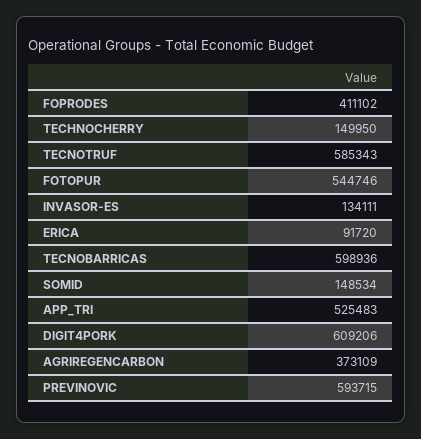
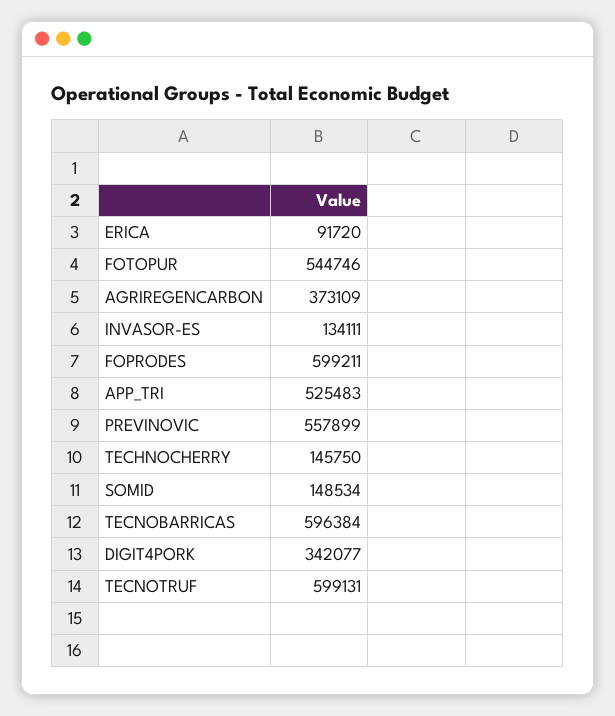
FOPRODES: 411102 -> 599211
TECHNOCHERRY: 149950 -> 145750
TECNOTRUF: 585343 -> 599131
TECNOBARRICAS: 598936 -> 596384
DIGIT4PORK: 609206 -> 342077
PREVINOVIC: 593715 -> 557899

